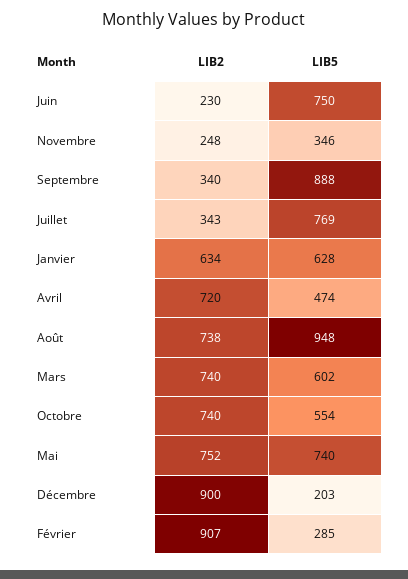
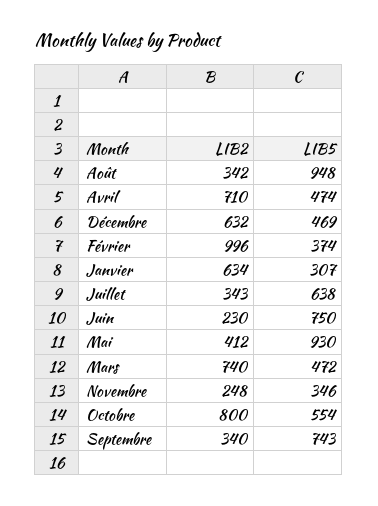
LIB5, Septembre: 888 -> 743
LIB5, Juillet: 769 -> 638
LIB5, Janvier: 628 -> 307
LIB2, Avril: 720 -> 710
LIB2, Août: 738 -> 342
LIB5, Mars: 602 -> 472
LIB2, Octobre: 740 -> 800
LIB2, Mai: 752 -> 412
LIB5, Mai: 740 -> 930
LIB2, Décembre: 900 -> 632
LIB5, Décembre: 203 -> 469
LIB2, Février: 907 -> 996
LIB5, Février: 285 -> 374

